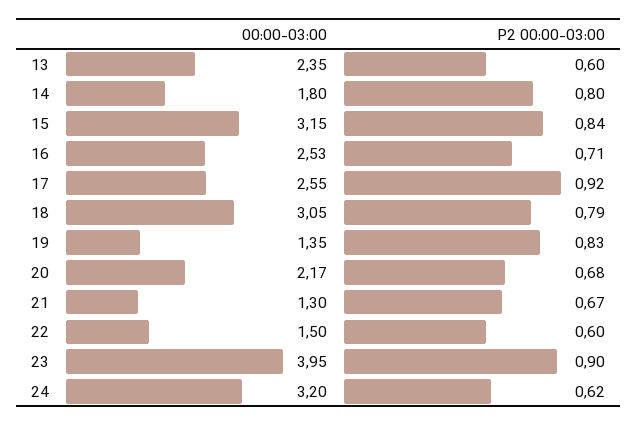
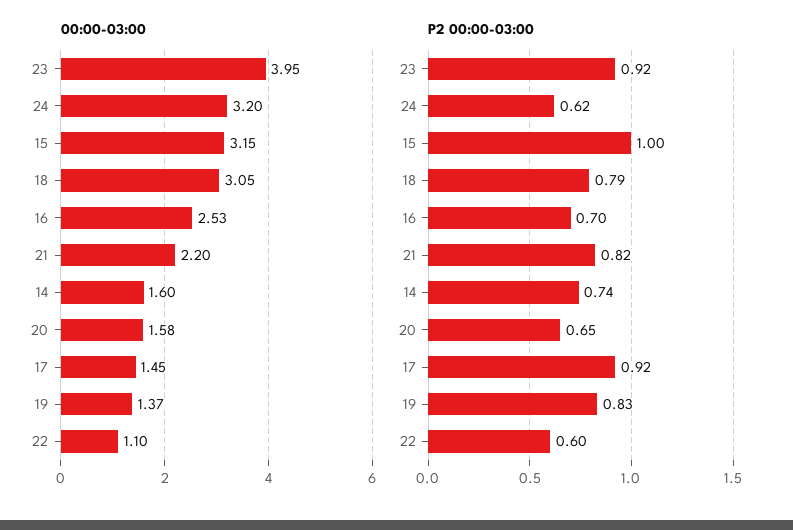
00:00-03:00, 13: 2.35 -> none
P2 00:00-03:00, 13: 0.6 -> none
00:00-03:00, 14: 1.8 -> 1.6
P2 00:00-03:00, 14: 0.8 -> 0.74
P2 00:00-03:00, 15: 0.84 -> 1
P2 00:00-03:00, 16: 0.71 -> 0.7
00:00-03:00, 17: 2.55 -> 1.45
00:00-03:00, 19: 1.35 -> 1.37
00:00-03:00, 20: 2.17 -> 1.58
P2 00:00-03:00, 20: 0.68 -> 0.65
00:00-03:00, 21: 1.3 -> 2.2
P2 00:00-03:00, 21: 0.67 -> 0.82
00:00-03:00, 22: 1.5 -> 1.1
P2 00:00-03:00, 23: 0.9 -> 0.92

